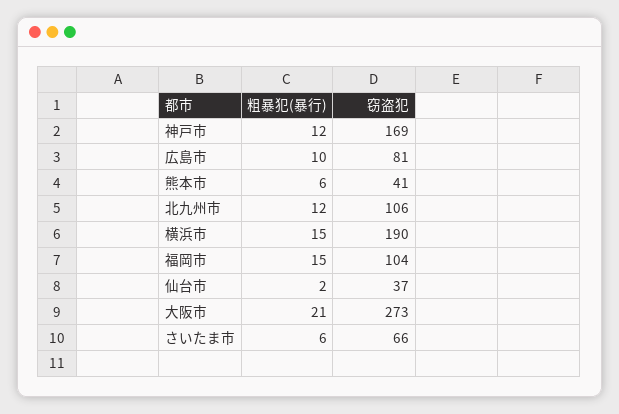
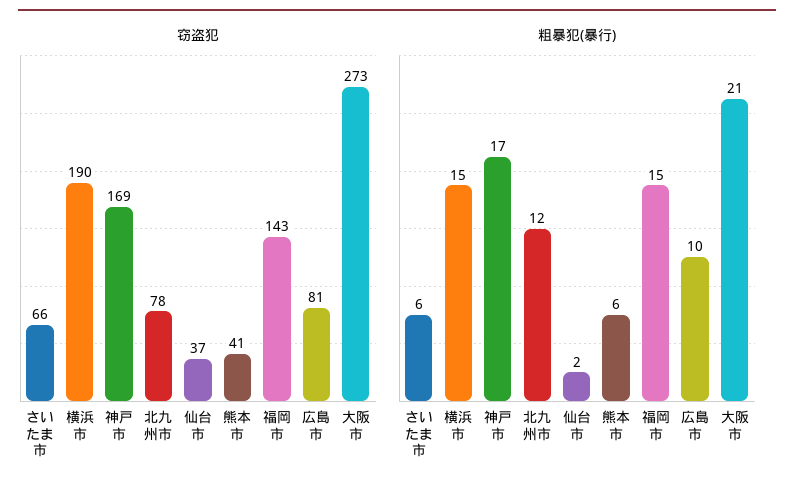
粗暴犯(暴行), 神戸市: 12 -> 17
窃盗犯, 北九州市: 106 -> 78
窃盗犯, 福岡市: 104 -> 143

